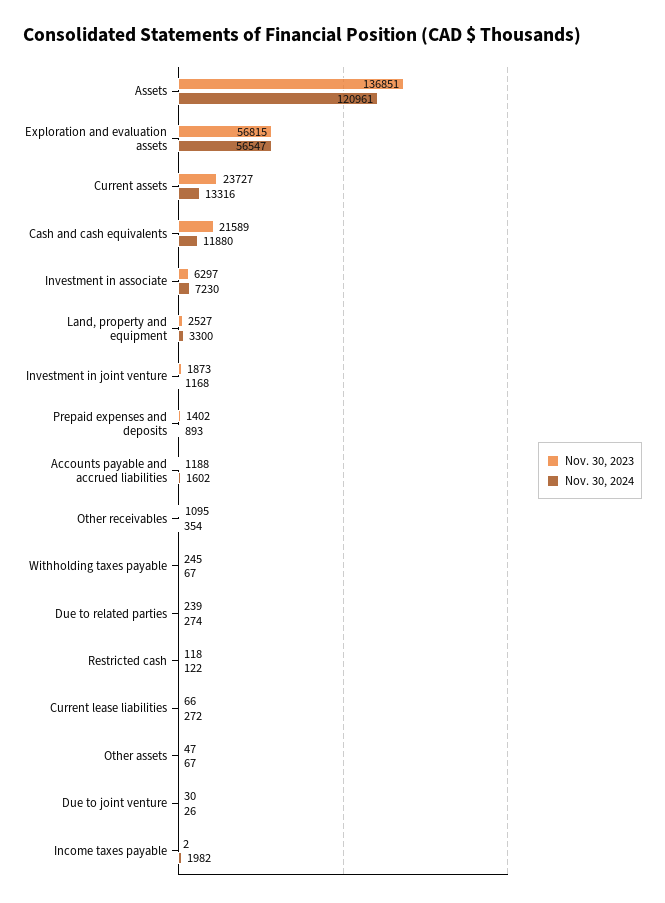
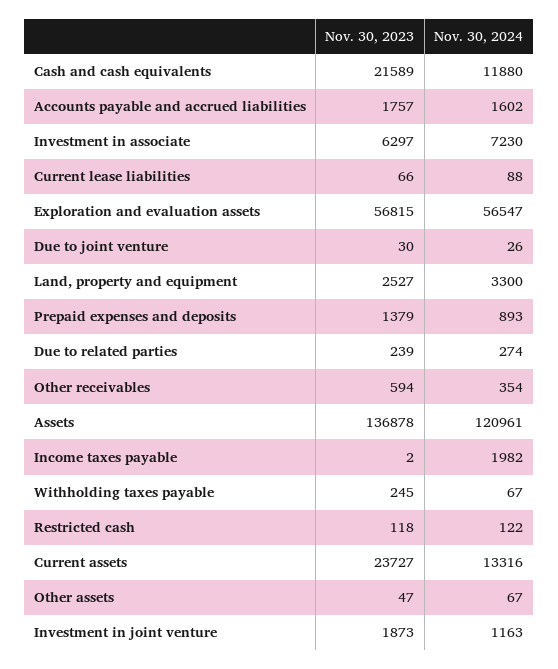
Nov. 30, 2023, Assets: 136851 -> 136878
Nov. 30, 2024, Investment in joint venture: 1168 -> 1163
Nov. 30, 2023, Prepaid expenses and deposits: 1402 -> 1379
Nov. 30, 2023, Accounts payable and accrued liabilities: 1188 -> 1757
Nov. 30, 2023, Other receivables: 1095 -> 594
Nov. 30, 2024, Current lease liabilities: 272 -> 88

